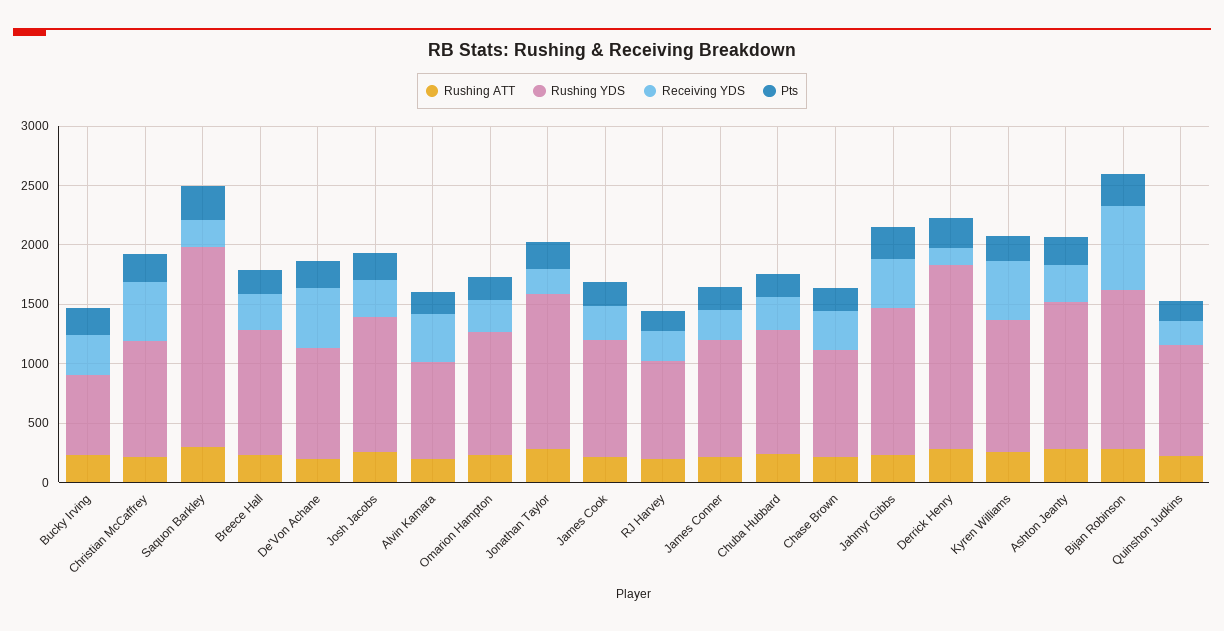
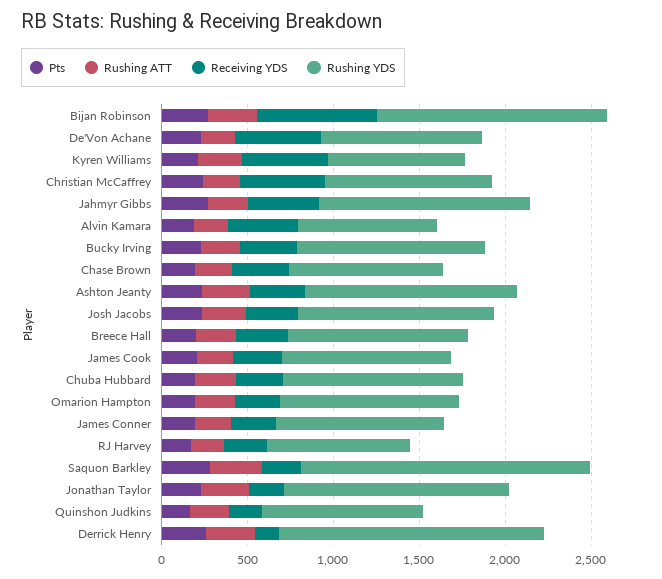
Rushing YDS, Bucky Irving: 700 -> 1100
Rushing YDS, Kyren Williams: 1100 -> 800

